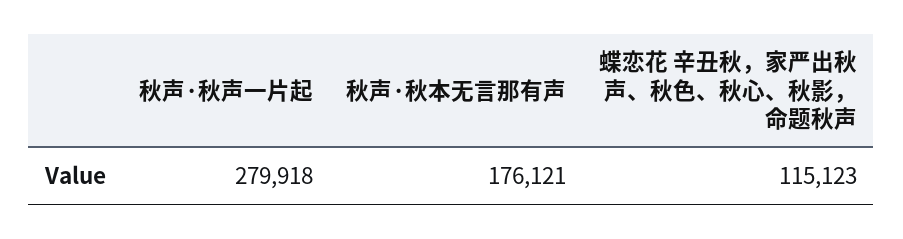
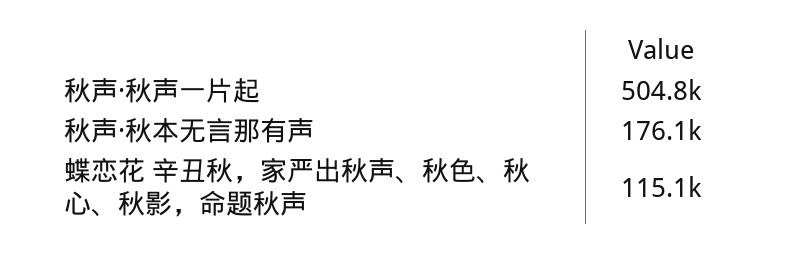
秋声·秋声一片起: 279918 -> 504800

